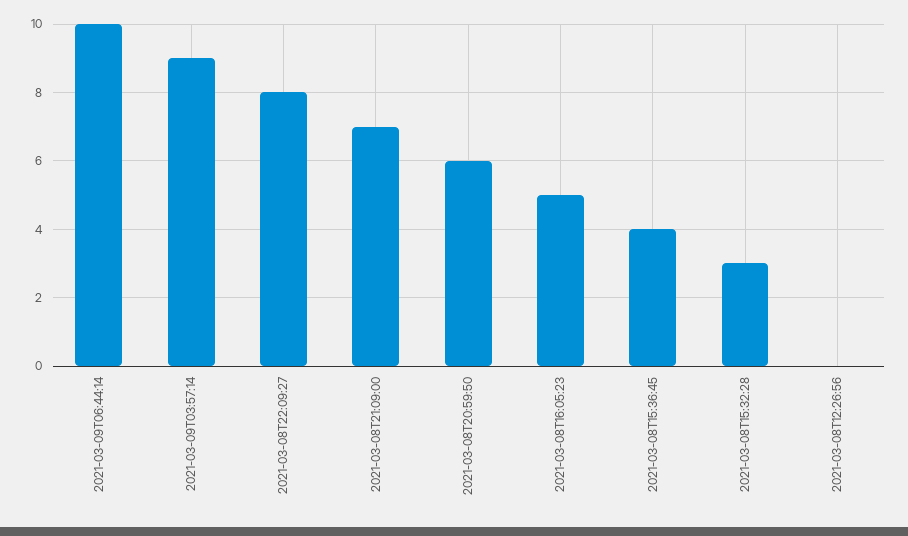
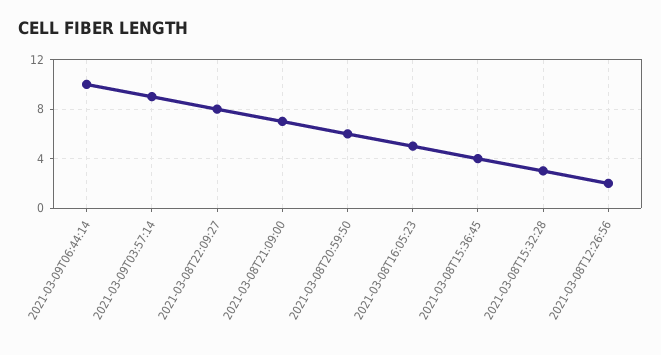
2021-03-08T12:26:56: 0 -> 2

